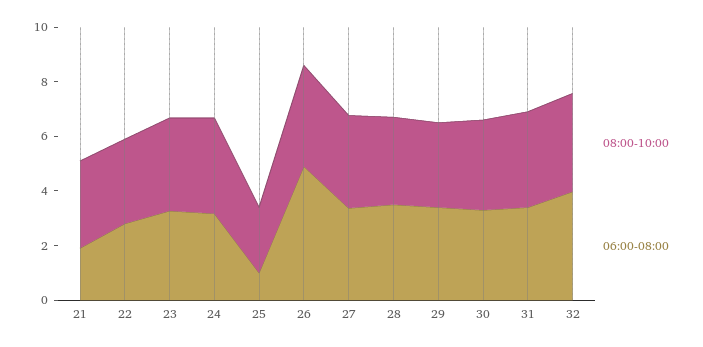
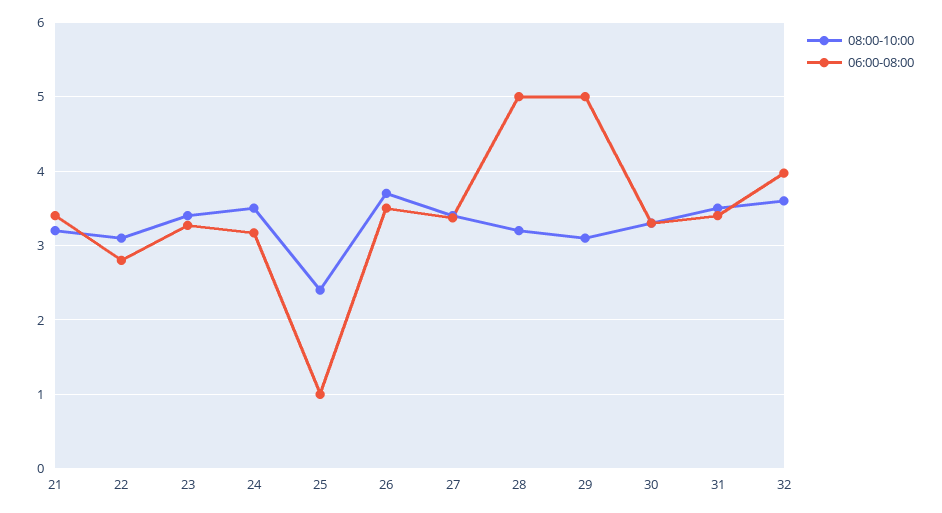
06:00-08:00, 21: 2 -> 3.4
06:00-08:00, 26: 5 -> 3.5
06:00-08:00, 28: 3.5 -> 5
06:00-08:00, 29: 3.5 -> 5

